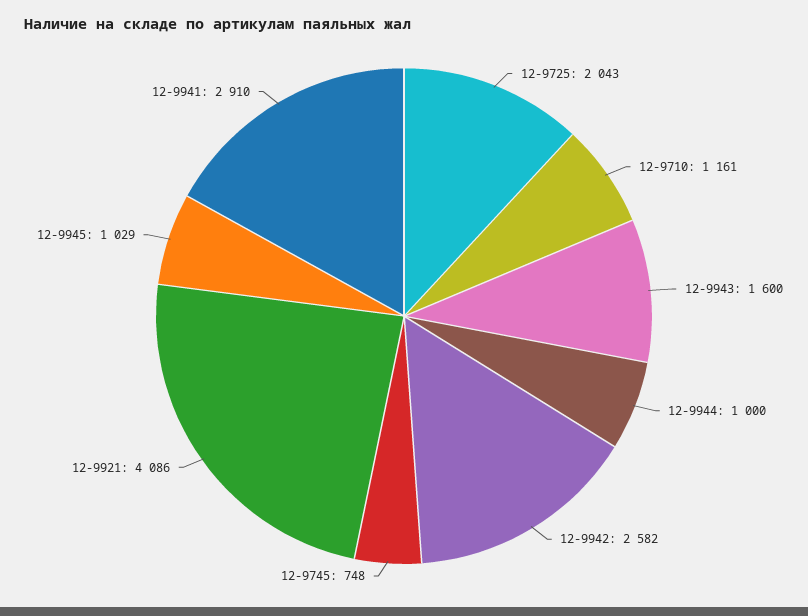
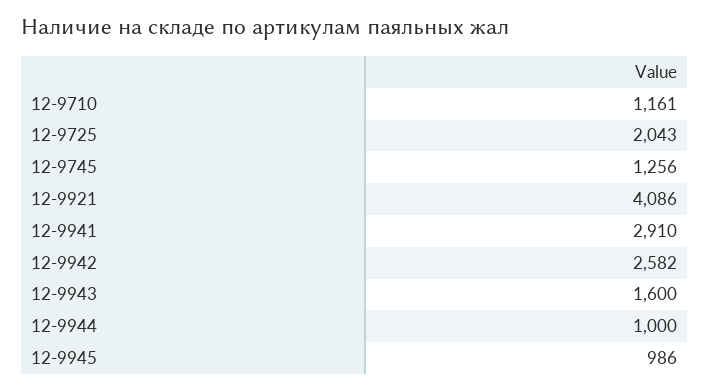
12-9745: 748 -> 1256
12-9945: 1029 -> 986

